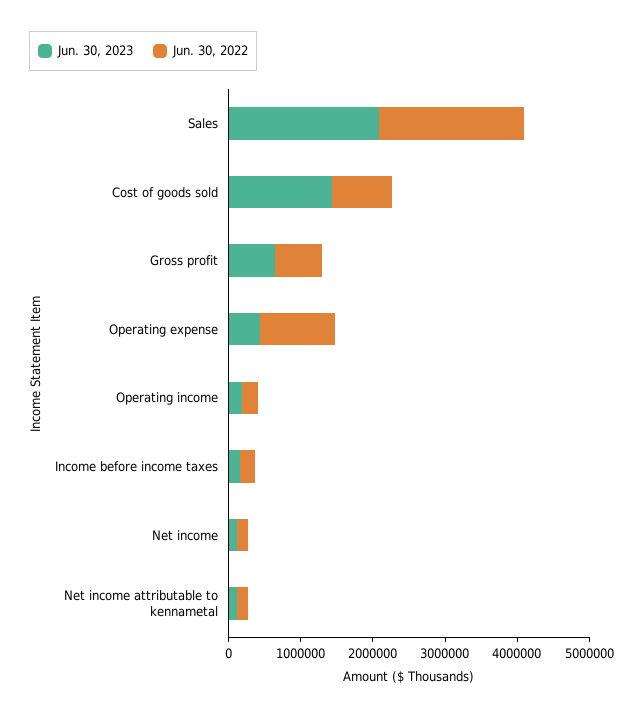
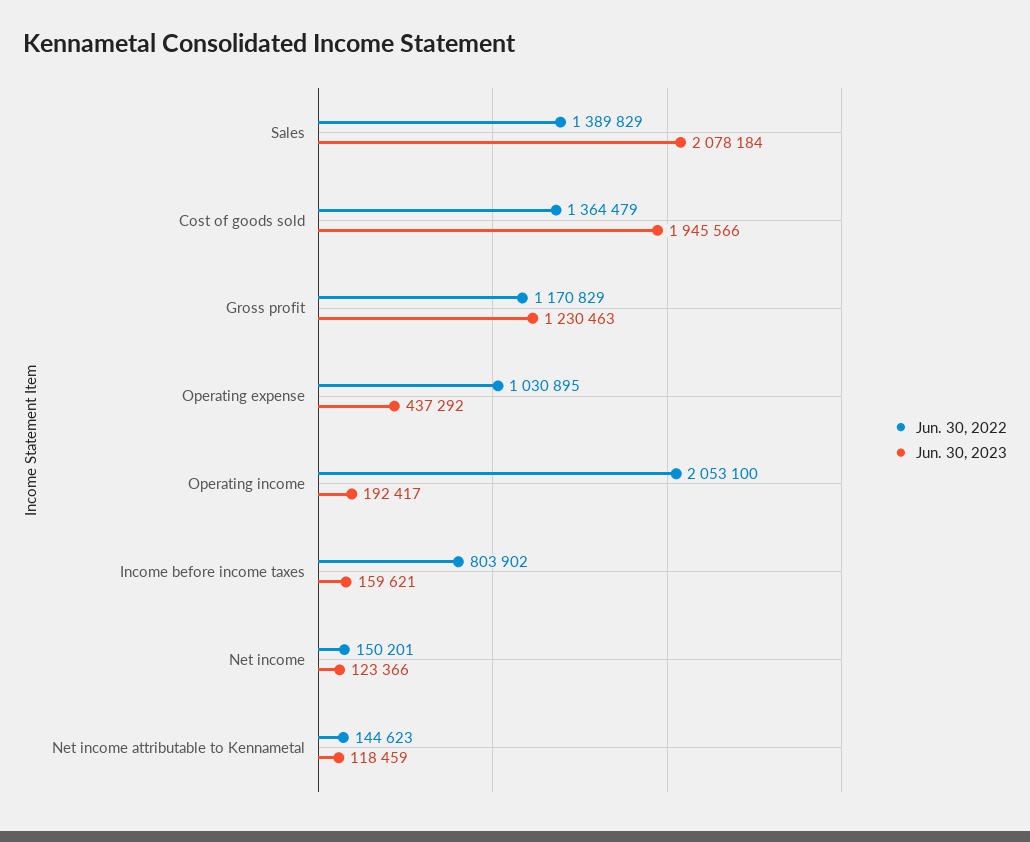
Jun. 30, 2022, Sales: 2000000 -> 1389829
Jun. 30, 2023, Cost of goods sold: 1400000 -> 1945566
Jun. 30, 2022, Cost of goods sold: 800000 -> 1364479
Jun. 30, 2023, Gross profit: 600000 -> 1230463
Jun. 30, 2022, Gross profit: 600000 -> 1170829
Jun. 30, 2022, Operating income: 200000 -> 2053100
Jun. 30, 2022, Income before income taxes: 200000 -> 803902

